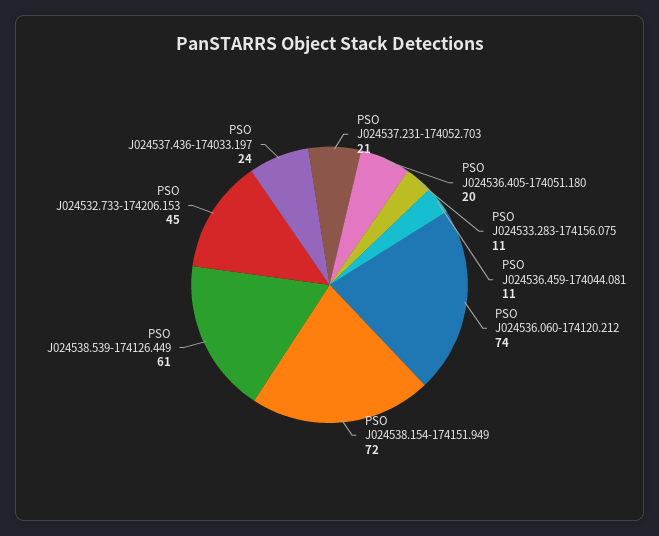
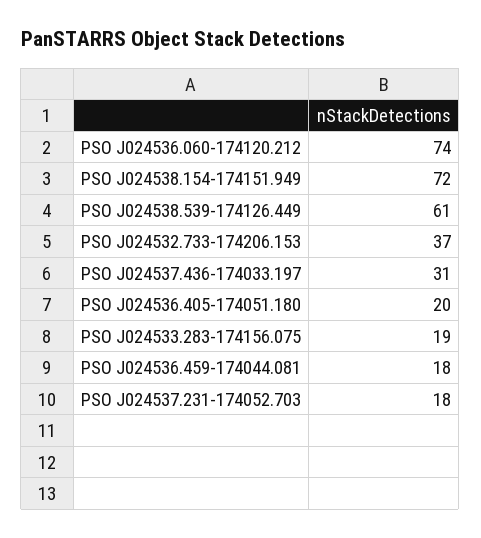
PSO J024537.231-174052.703: 21 -> 18
PSO J024533.283-174156.075: 11 -> 19
PSO J024536.459-174044.081: 11 -> 18
PSO J024532.733-174206.153: 45 -> 37
PSO J024537.436-174033.197: 24 -> 31

